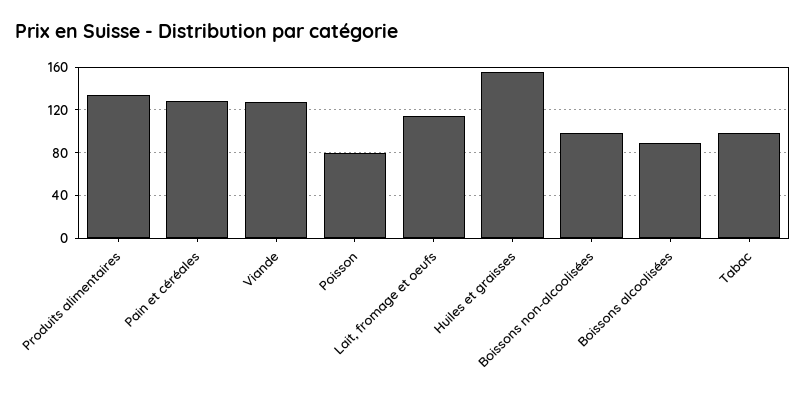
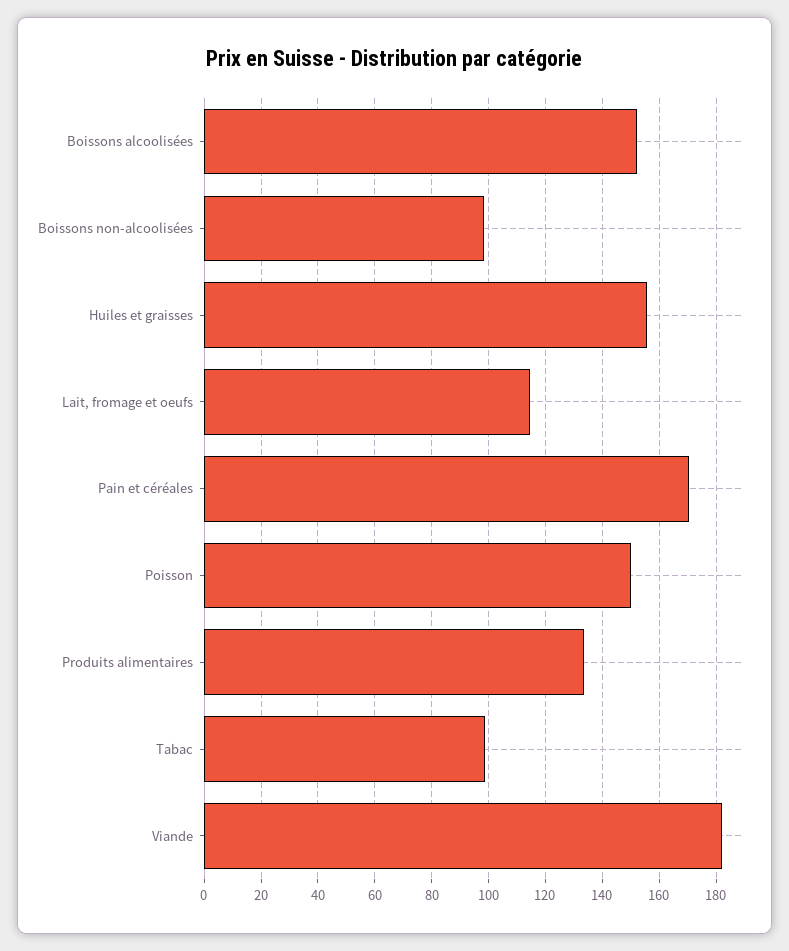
Pain et céréales: 130 -> 170
Viande: 130 -> 182.5
Poisson: 80 -> 150
Boissons alcoolisées: 90 -> 152.5

